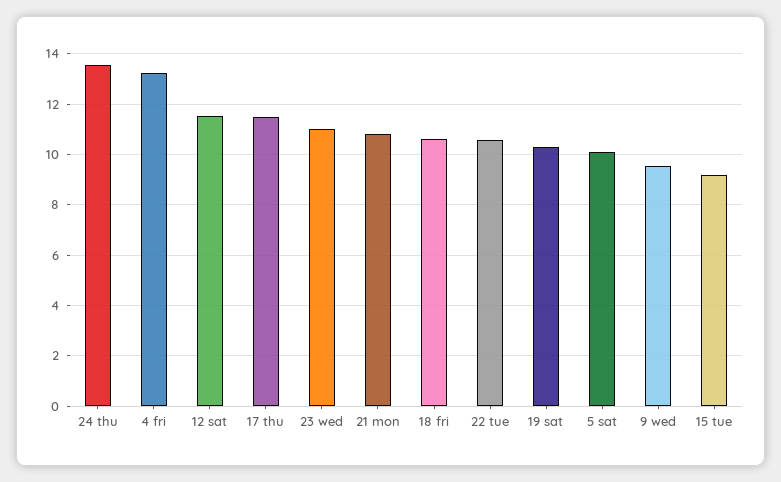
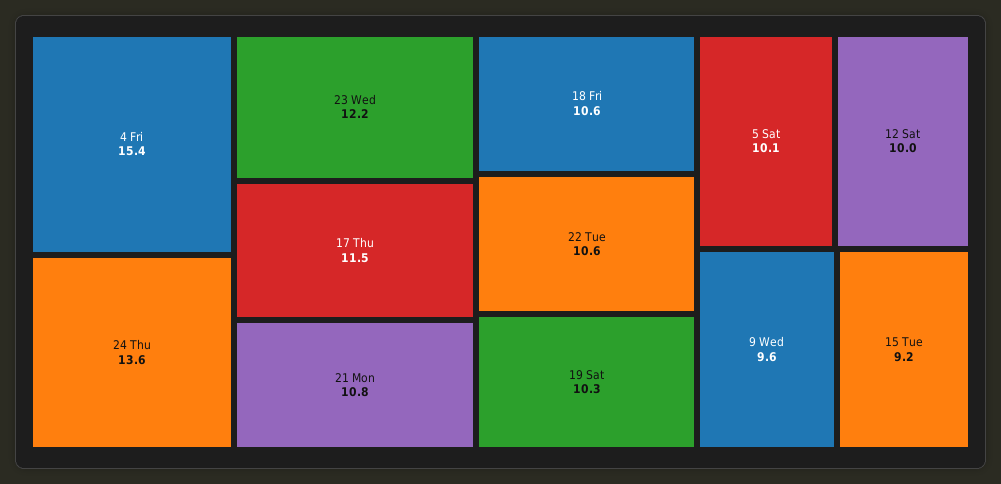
4 fri: 13.25 -> 15.4
12 sat: 11.5 -> 10
23 wed: 11 -> 12.2

